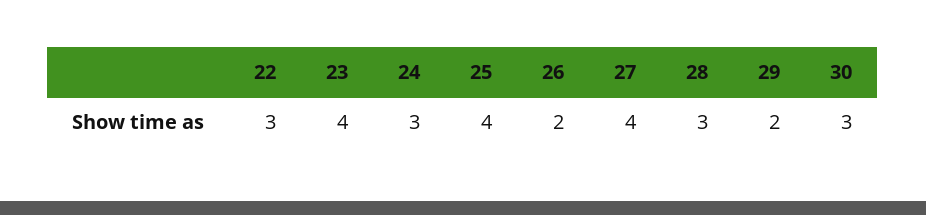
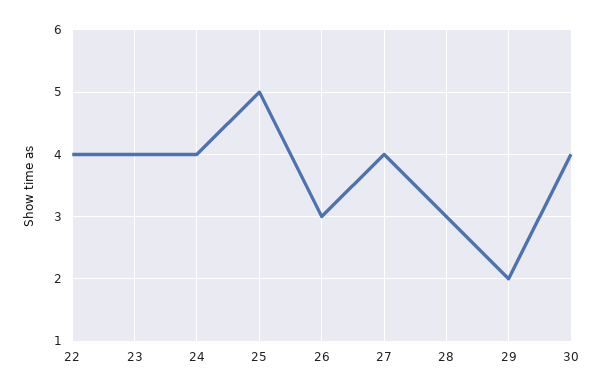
22: 3 -> 4
24: 3 -> 4
25: 4 -> 5
26: 2 -> 3
30: 3 -> 4

